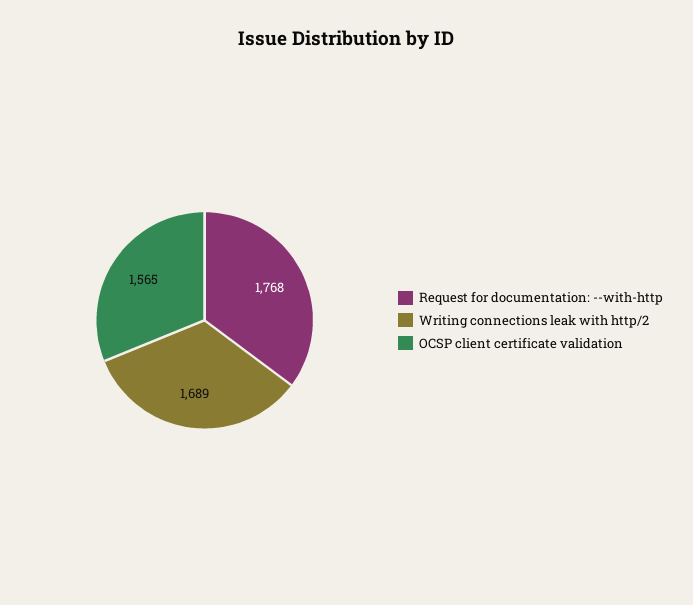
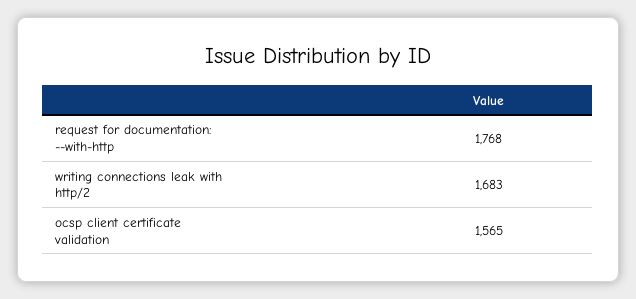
Writing connections leak with http/2: 1689 -> 1683

